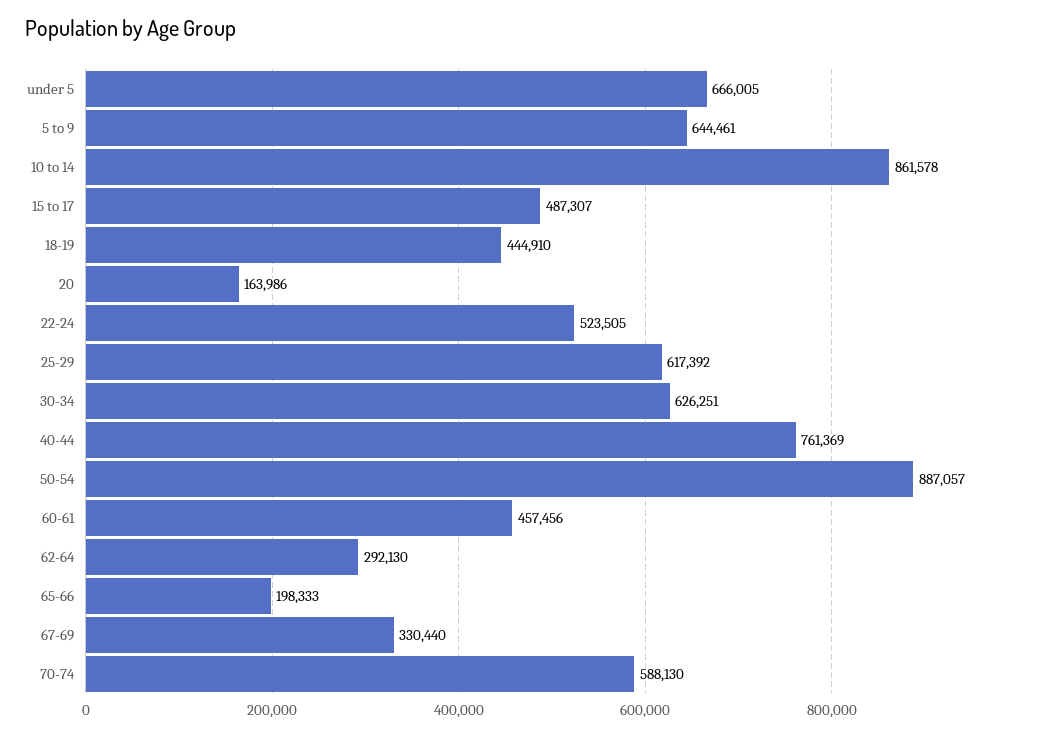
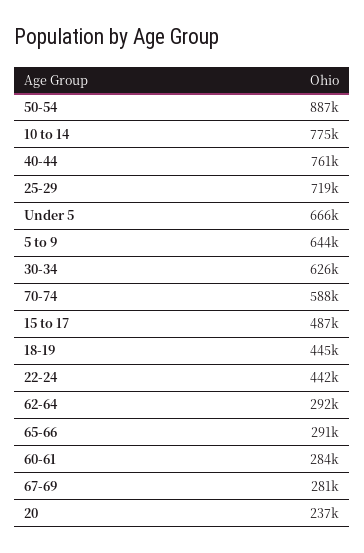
10 to 14: 861578 -> 775000
20: 163986 -> 237000
22-24: 523505 -> 442000
25-29: 617392 -> 719000
60-61: 457456 -> 284000
65-66: 198333 -> 291000
67-69: 330440 -> 281000

